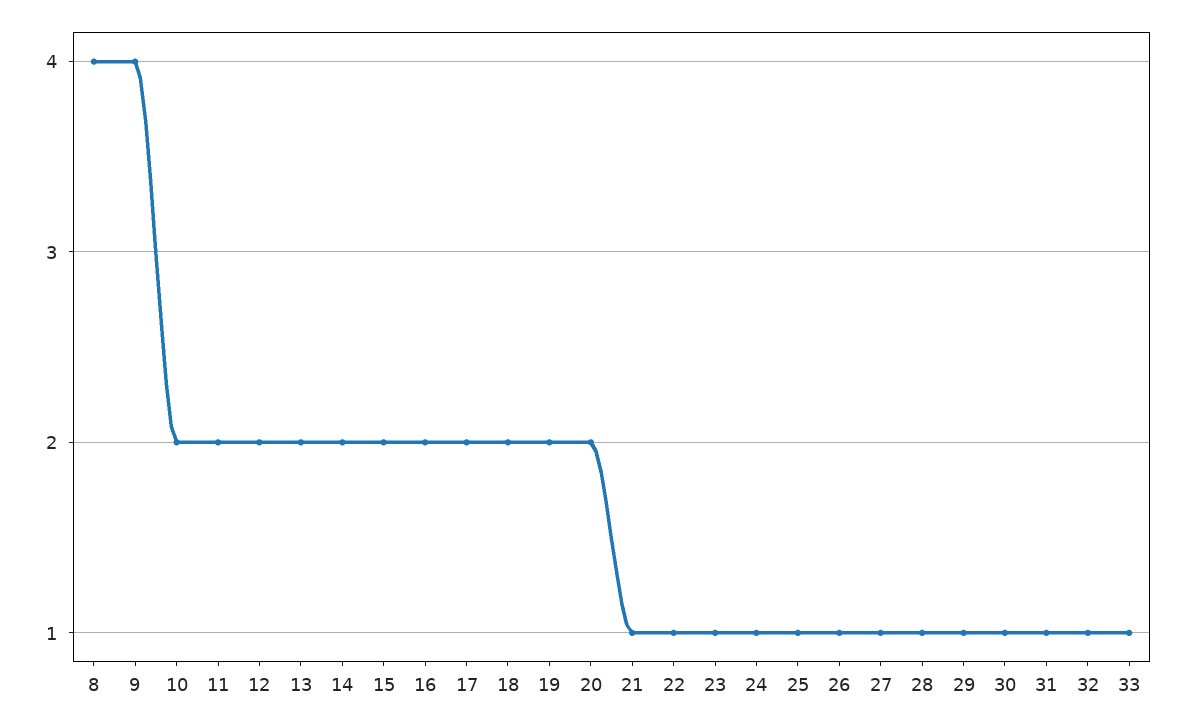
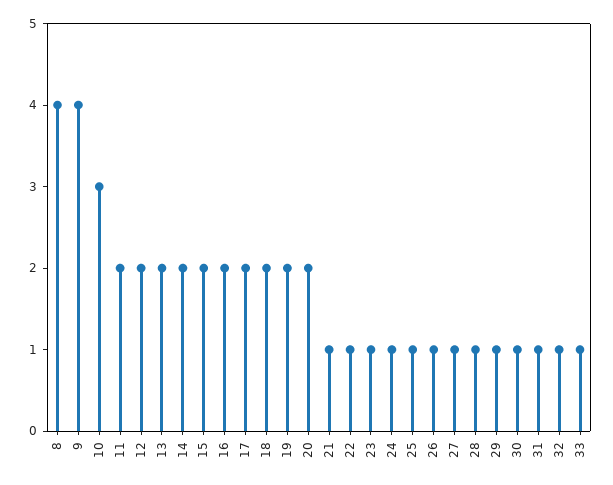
10: 2 -> 3

